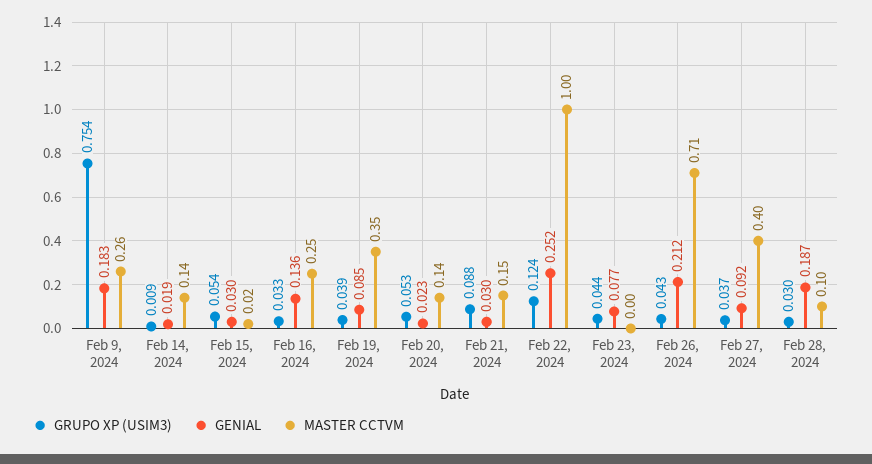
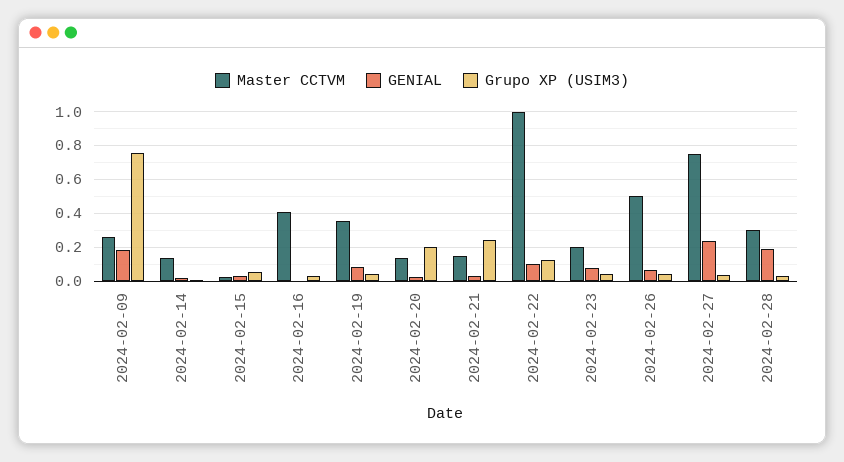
GENIAL, Feb 16, 2024: 0.136 -> 0
MASTER CCTVM, Feb 16, 2024: 0.25 -> 0.4
GRUPO XP (USIM3), Feb 20, 2024: 0.053 -> 0.2
GRUPO XP (USIM3), Feb 21, 2024: 0.088 -> 0.25
GENIAL, Feb 22, 2024: 0.252 -> 0.1
MASTER CCTVM, Feb 23, 2024: 0 -> 0.2
GENIAL, Feb 26, 2024: 0.212 -> 0.05
MASTER CCTVM, Feb 26, 2024: 0.71 -> 0.5
GENIAL, Feb 27, 2024: 0.092 -> 0.25
MASTER CCTVM, Feb 27, 2024: 0.4 -> 0.75
MASTER CCTVM, Feb 28, 2024: 0.1 -> 0.3

